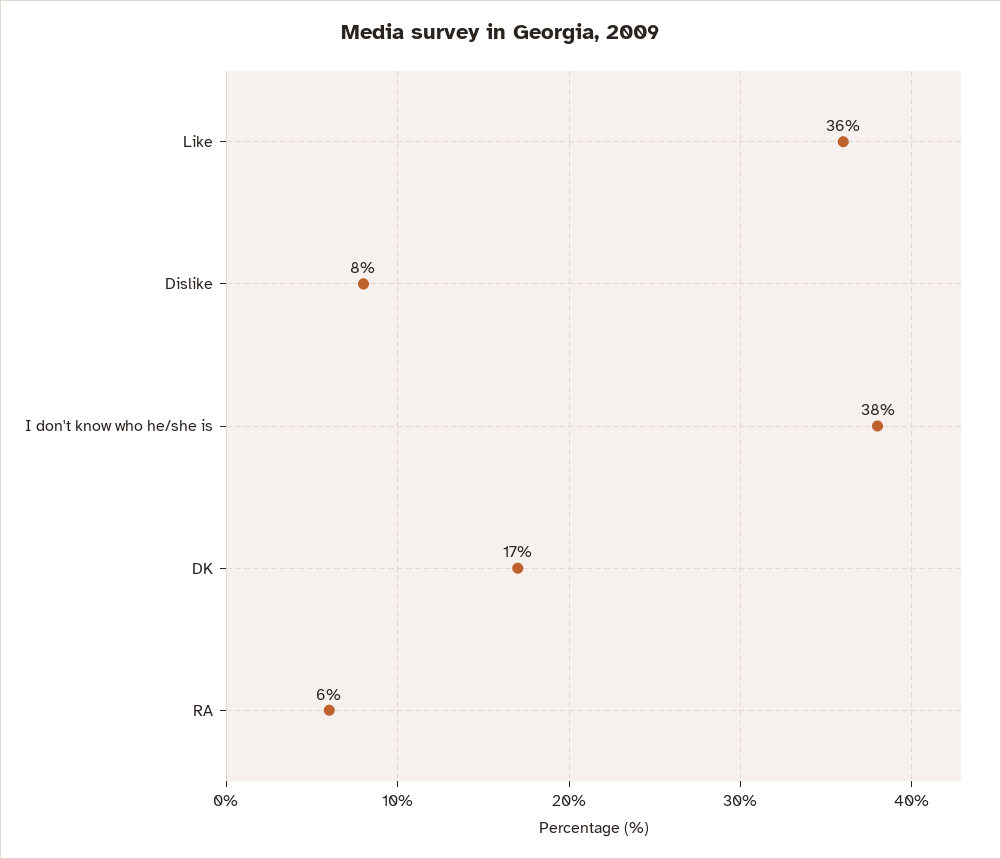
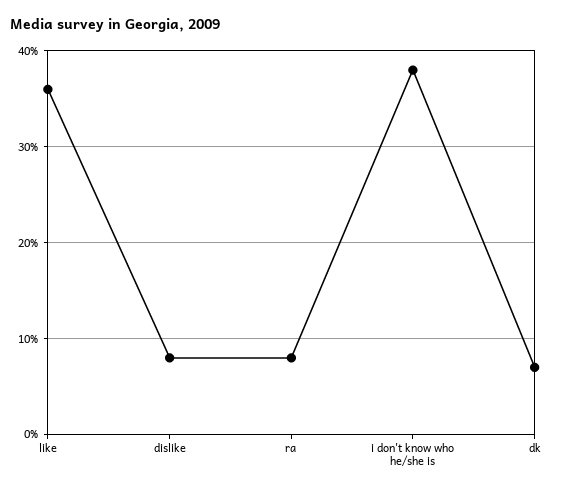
DK: 17 -> 7
RA: 6 -> 8

